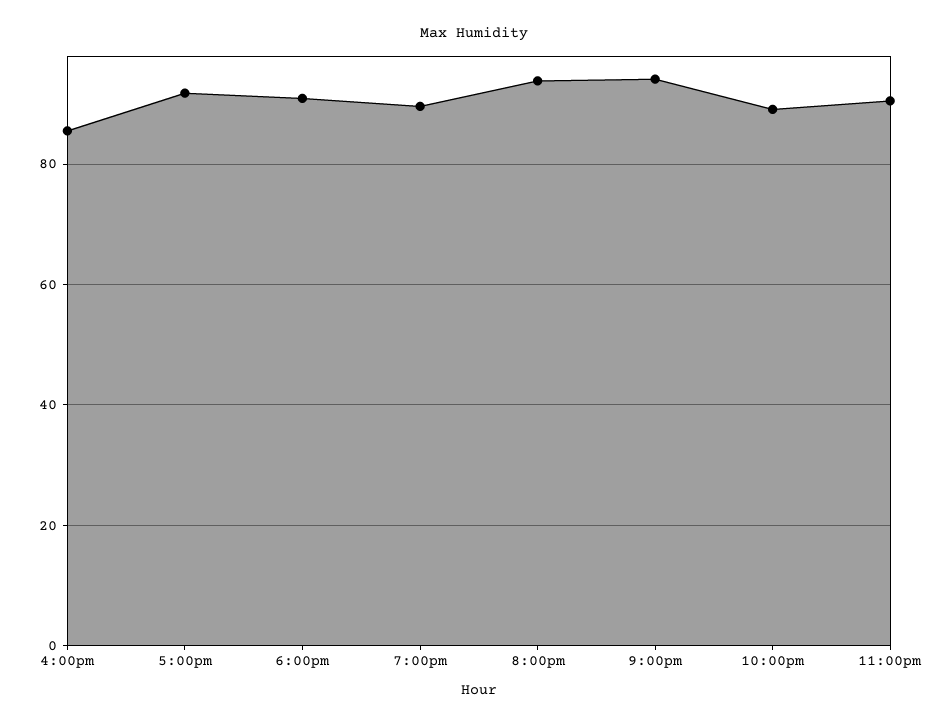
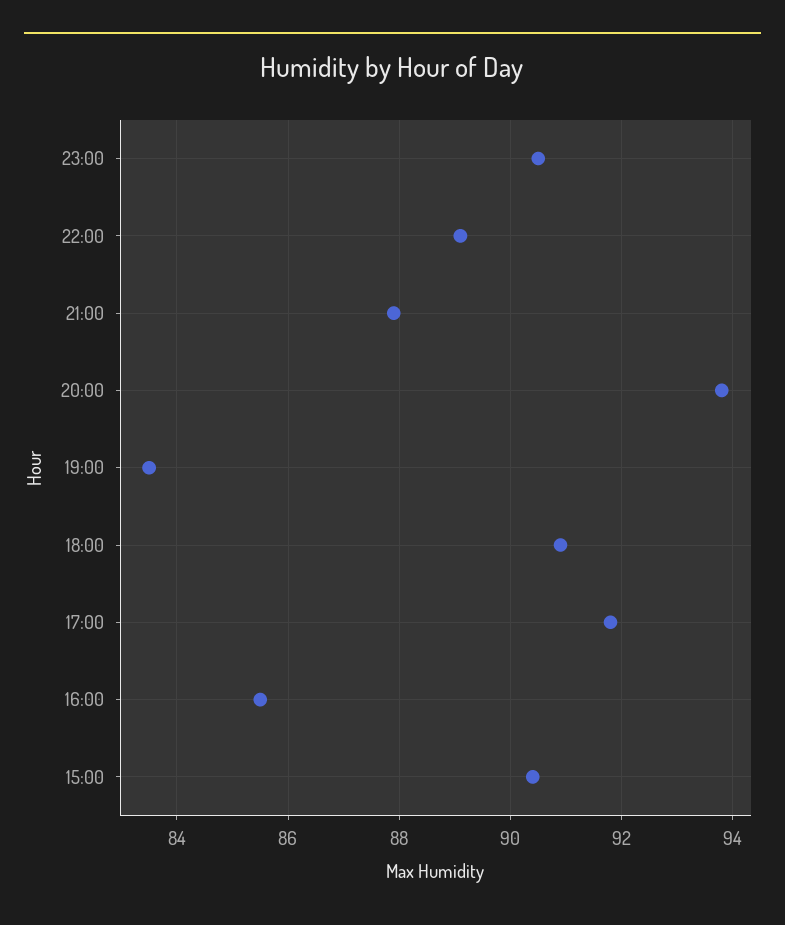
7:00pm: 90 -> 83.5
9:00pm: 94 -> 88
15:00: none -> 90.5

